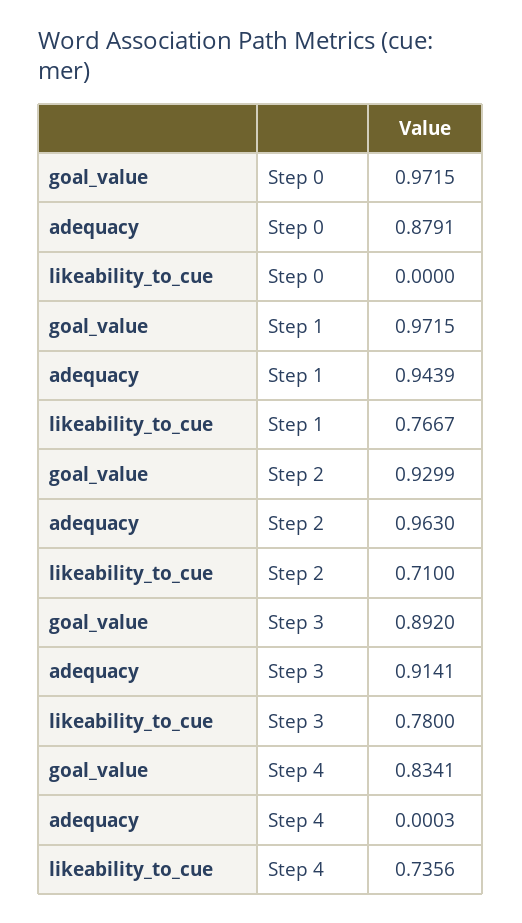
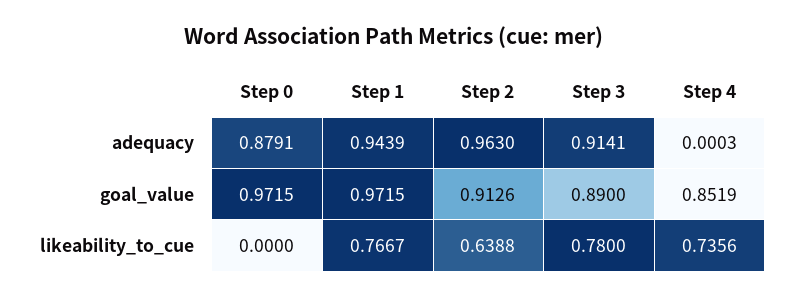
goal_value, Step 2: 0.9299 -> 0.9126
likeability_to_cue, Step 2: 0.71 -> 0.6388
goal_value, Step 3: 0.892 -> 0.89
goal_value, Step 4: 0.8341 -> 0.8519

